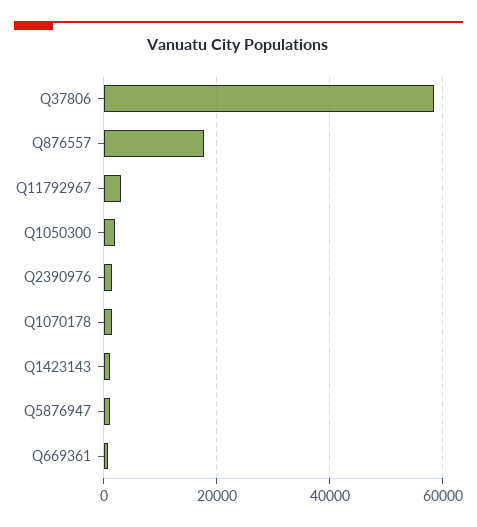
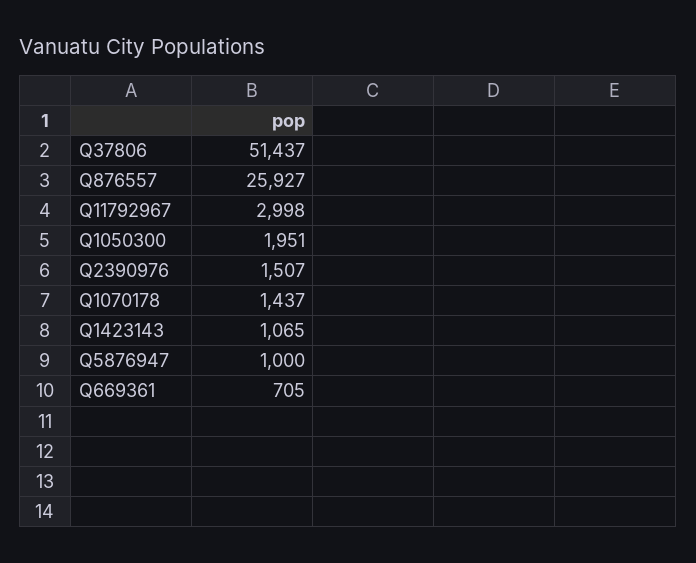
Q37806: 58000 -> 51437
Q876557: 18000 -> 25927

